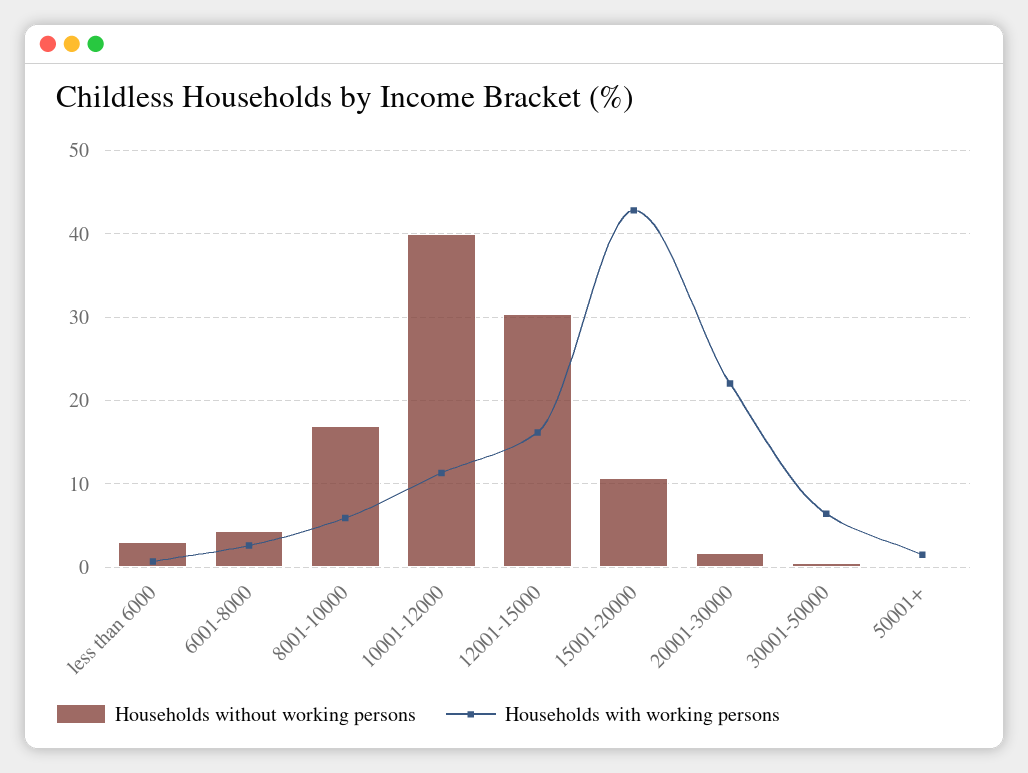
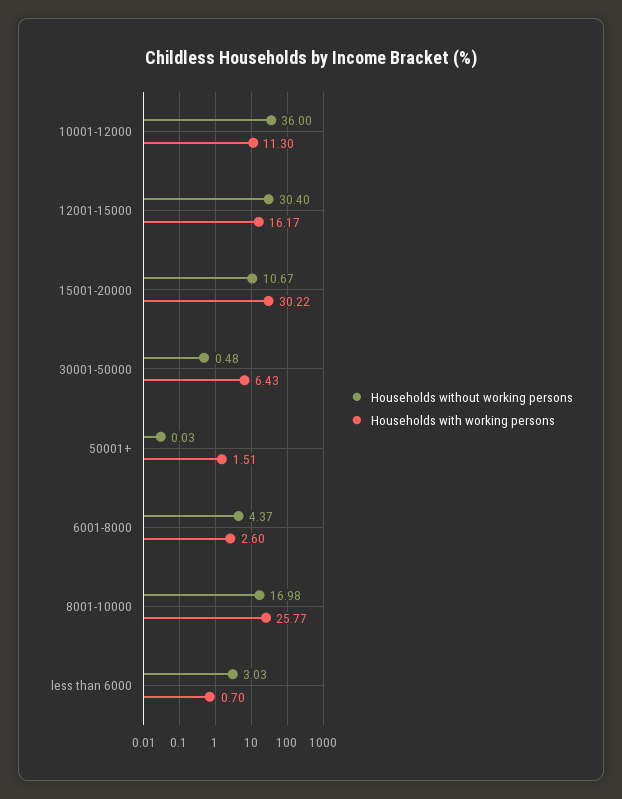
Households with working persons, 8001-10000: 6 -> 25.77
Households without working persons, 10001-12000: 40 -> 36
Households with working persons, 15001-20000: 43 -> 30.22
Households without working persons, 20001-30000: 2 -> none
Households with working persons, 20001-30000: 22 -> none

